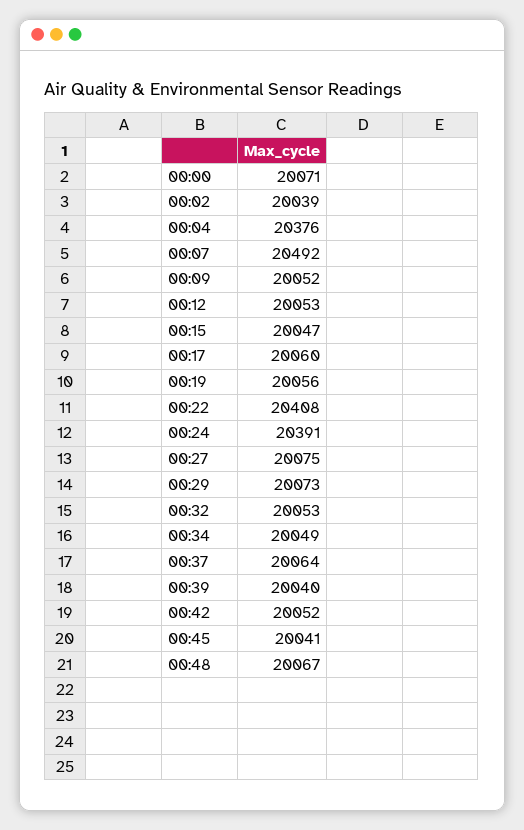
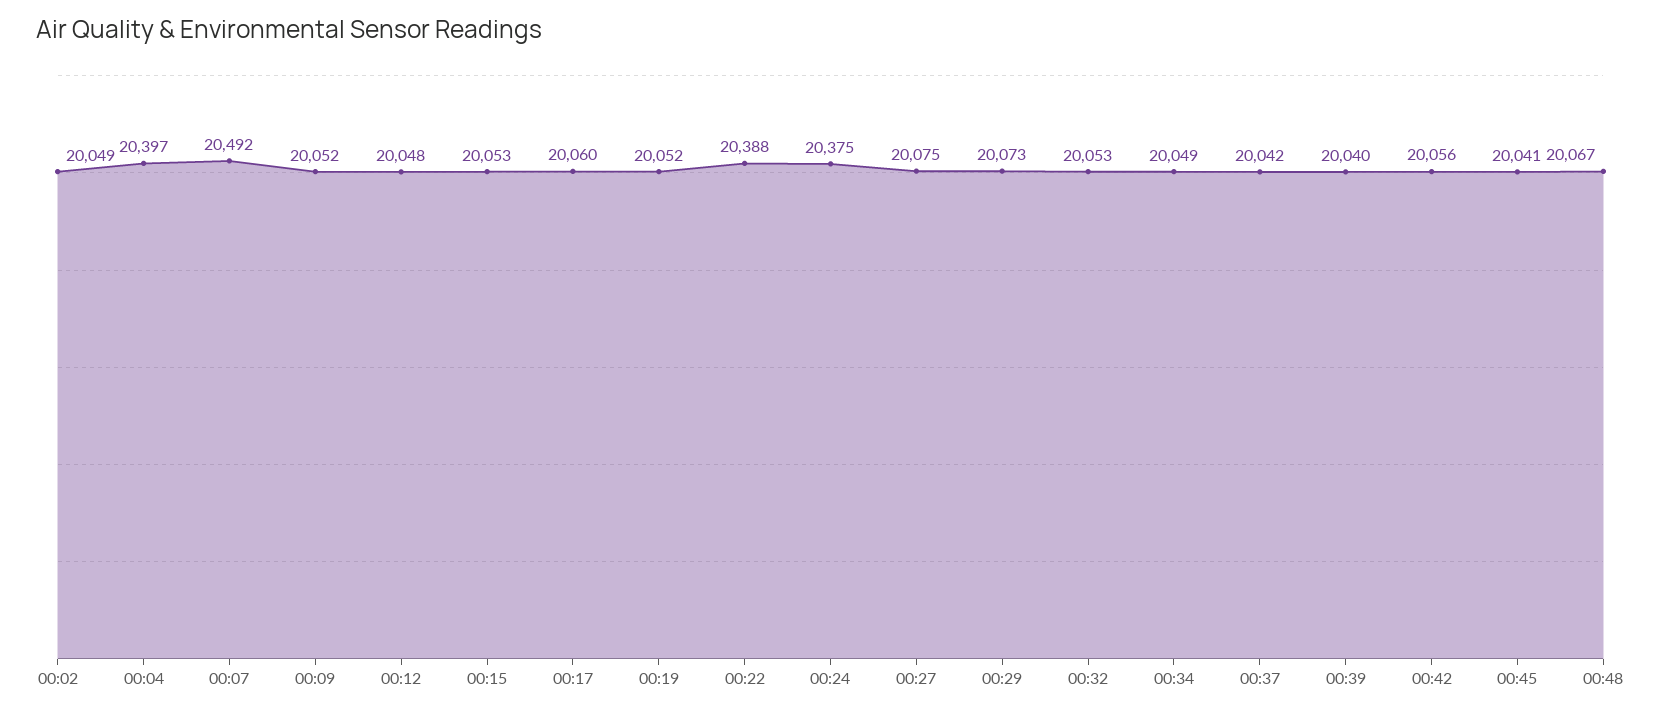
00:00: 20071 -> none
00:02: 20039 -> 20049
00:04: 20376 -> 20397
00:12: 20053 -> 20048
00:15: 20047 -> 20053
00:19: 20056 -> 20052
00:22: 20408 -> 20388
00:24: 20391 -> 20375
00:37: 20064 -> 20042
00:42: 20052 -> 20056

